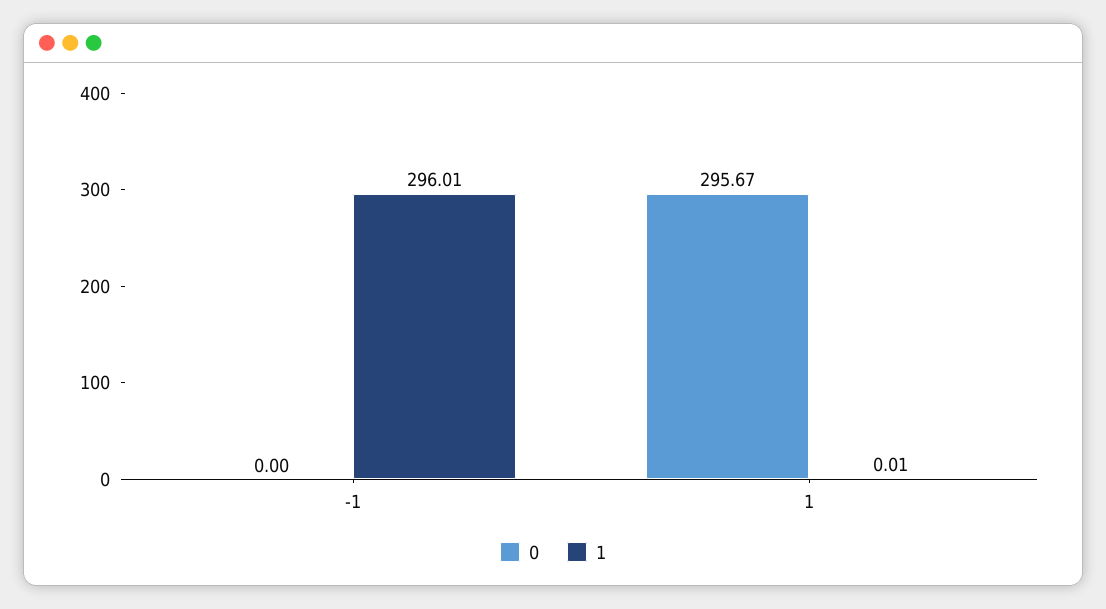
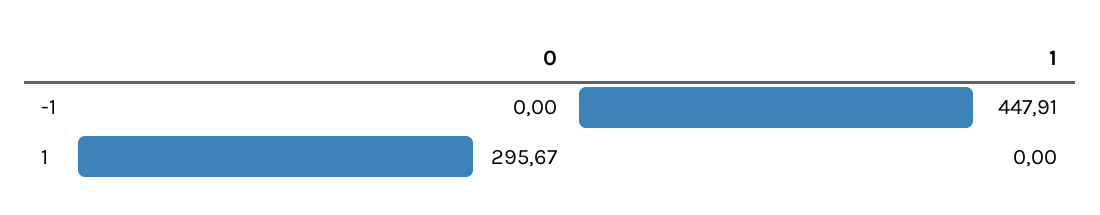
1, -1: 296.01 -> 447.91
1, 1: 0.01 -> 0

